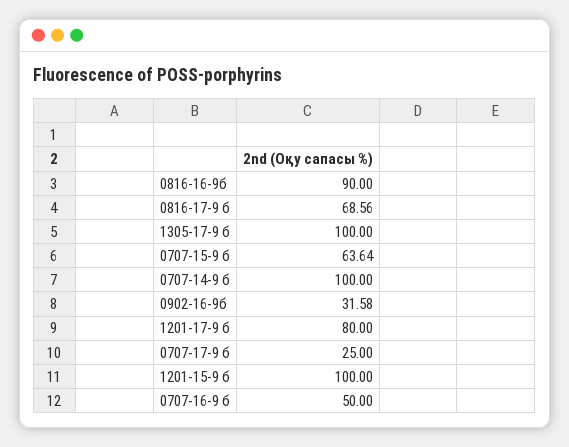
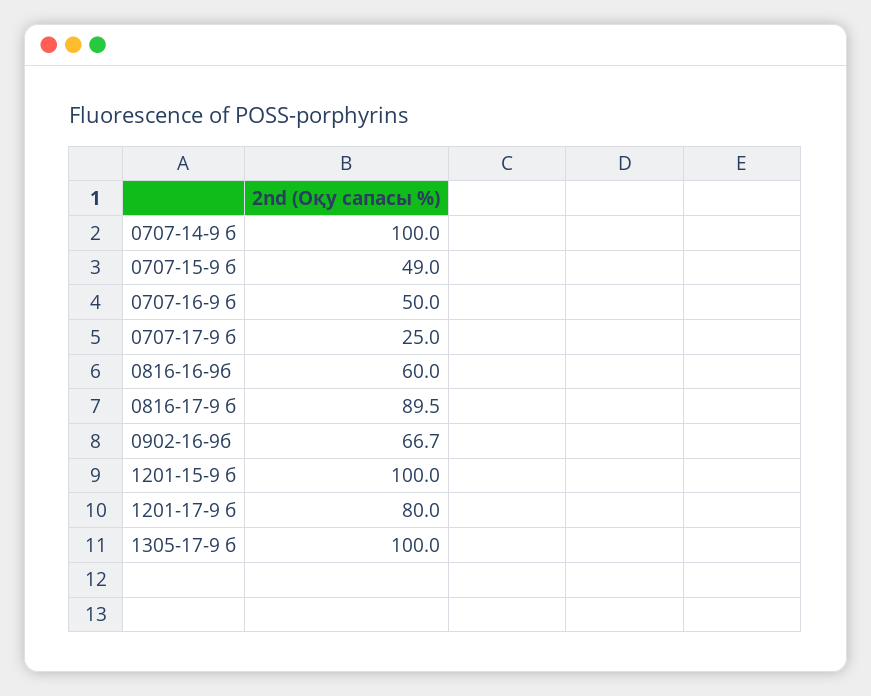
0816-16-9б: 90 -> 60
0816-17-9 б: 68.56 -> 89.5
0707-15-9 б: 63.64 -> 49
0902-16-9б: 31.58 -> 66.7

